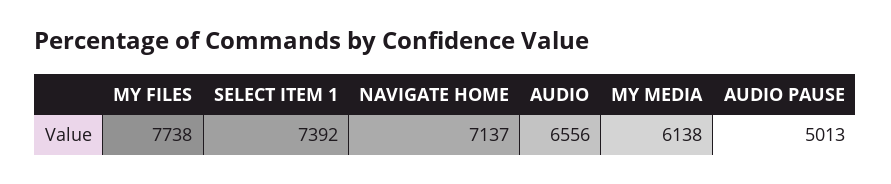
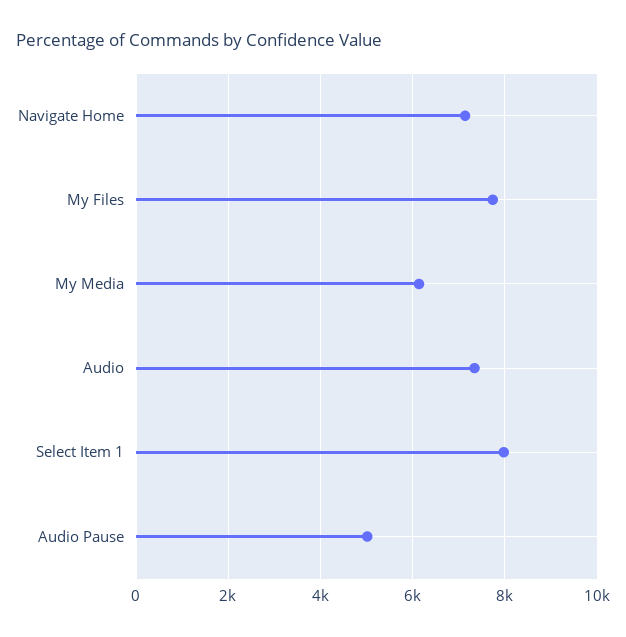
SELECT ITEM 1: 7392 -> 8000
AUDIO: 6556 -> 7400

